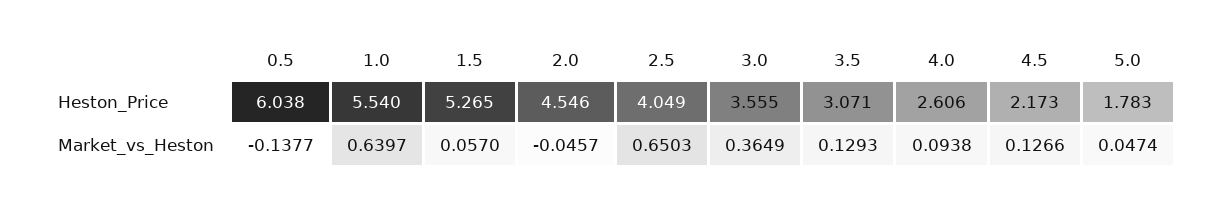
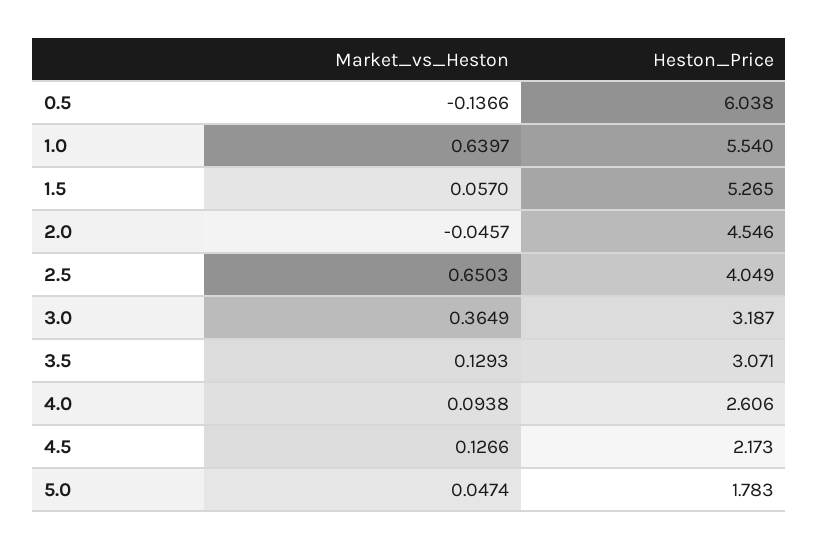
3.0, Heston_Price: 3.555 -> 3.187
0.5, Market_vs_Heston: -0.1377 -> -0.1366

